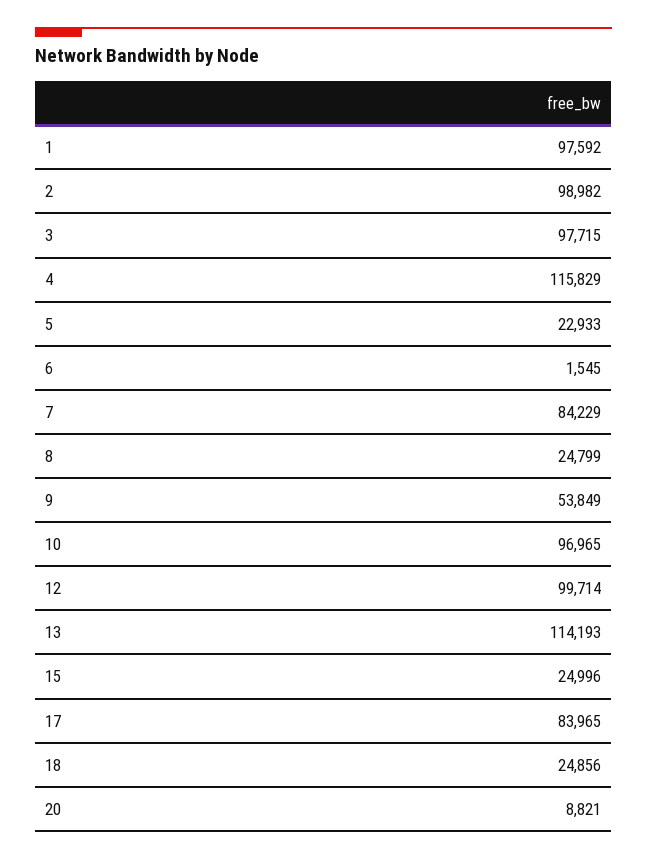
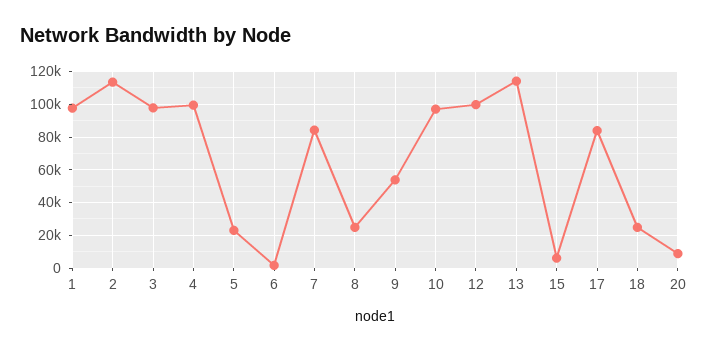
2: 98982 -> 115000
4: 115829 -> 100000
15: 24996 -> 5000

